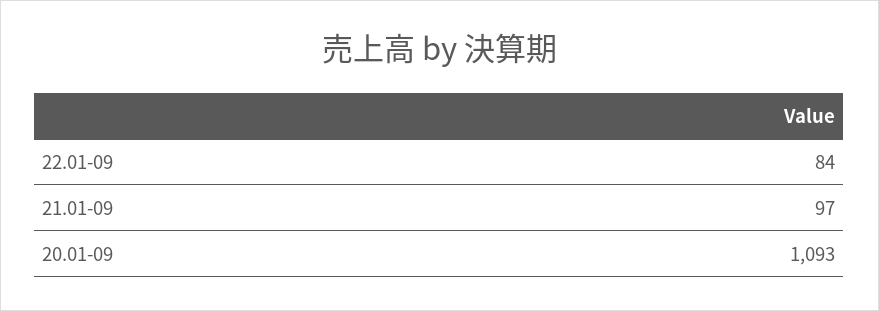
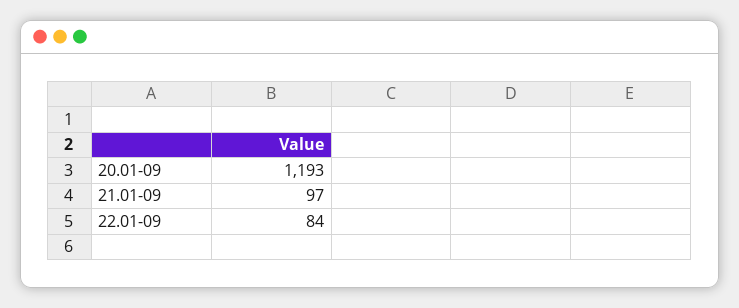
20.01-09: 1093 -> 1193

